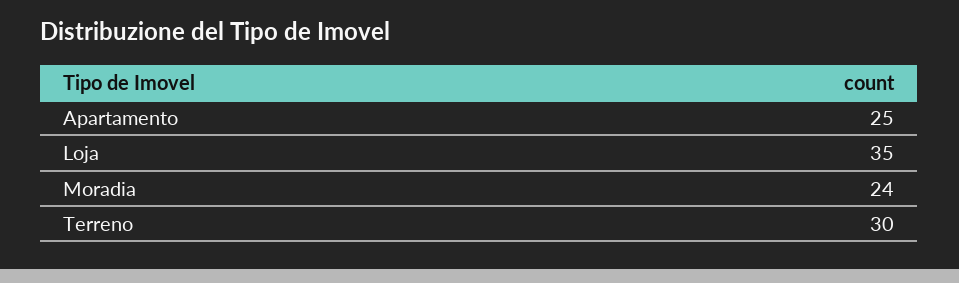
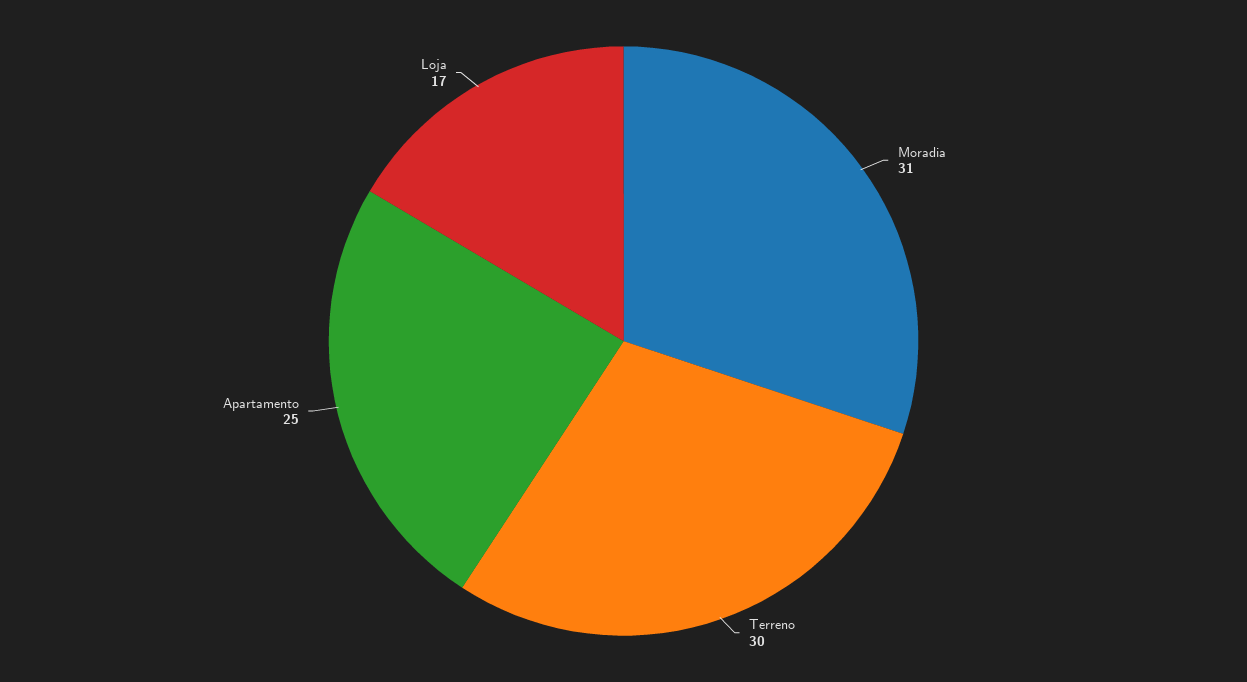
Loja: 35 -> 17
Moradia: 24 -> 31

